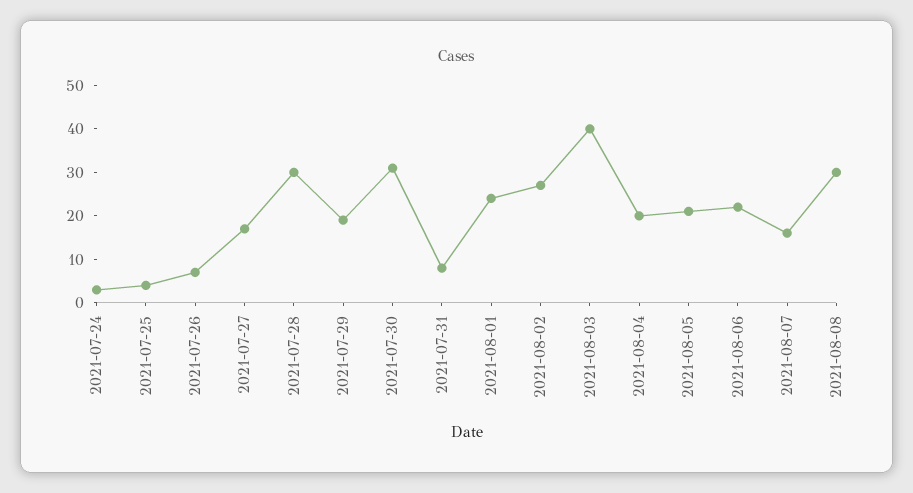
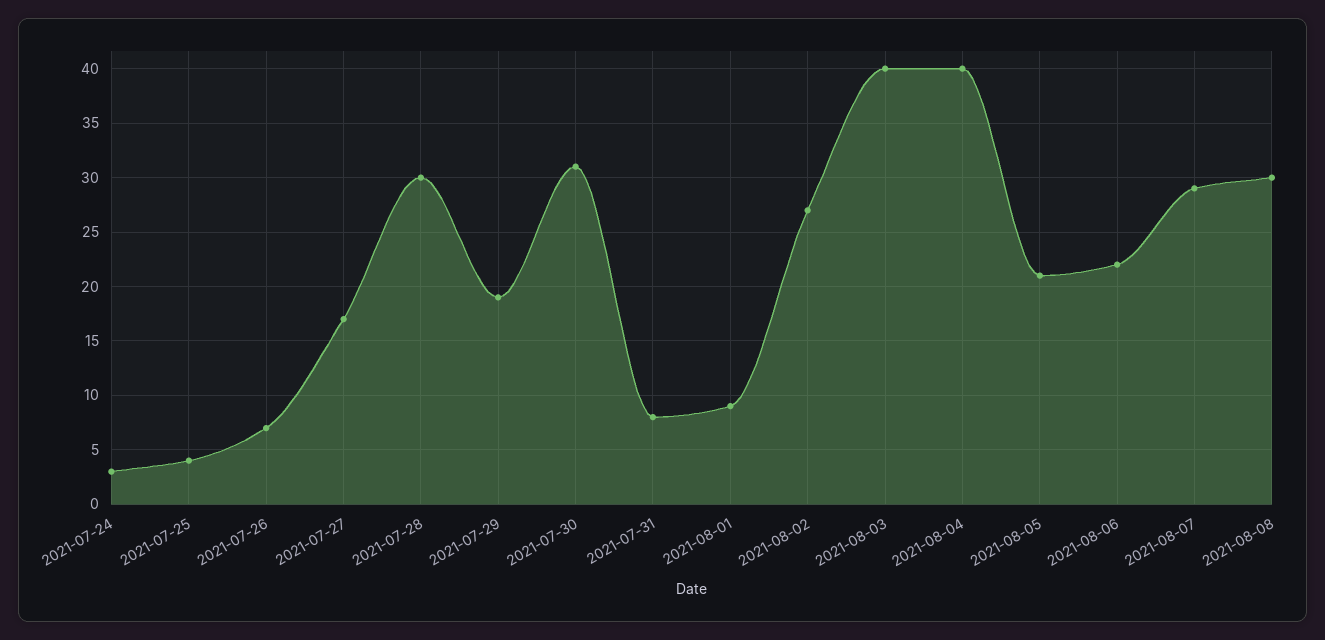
2021-08-01: 25 -> 9
2021-08-04: 20 -> 40
2021-08-07: 15 -> 29

